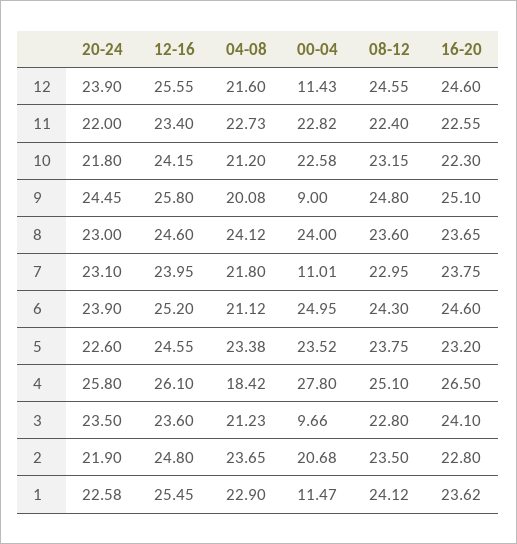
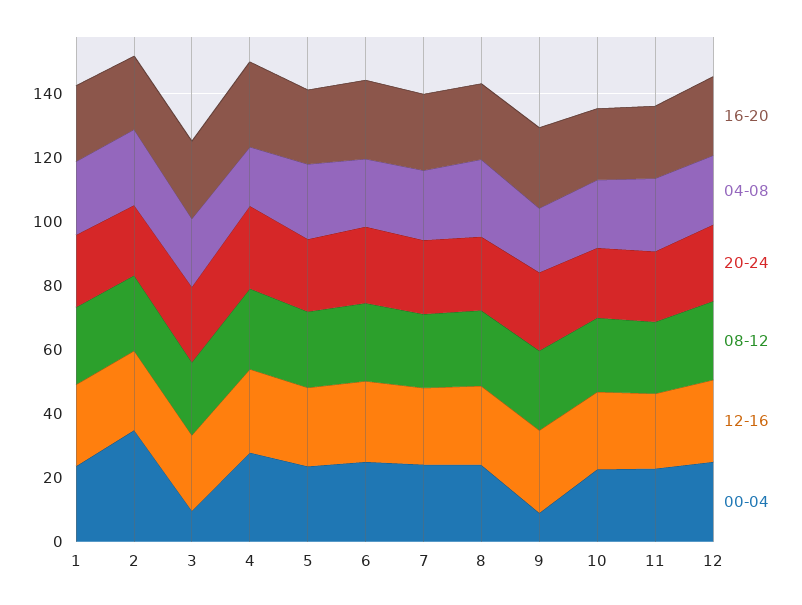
00-04, 12: 11.43 -> 25
00-04, 7: 11.01 -> 25
00-04, 2: 20.68 -> 35
00-04, 1: 11.47 -> 25

